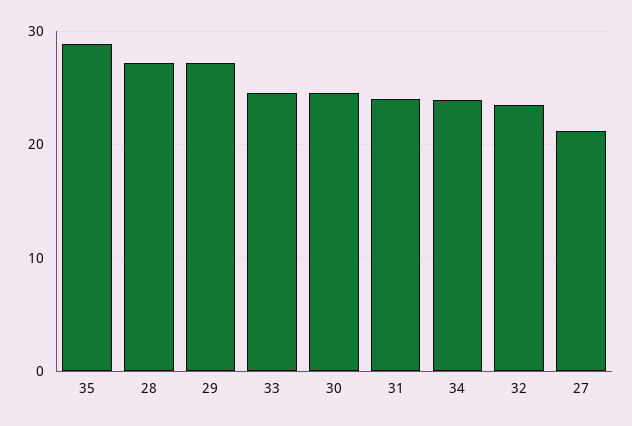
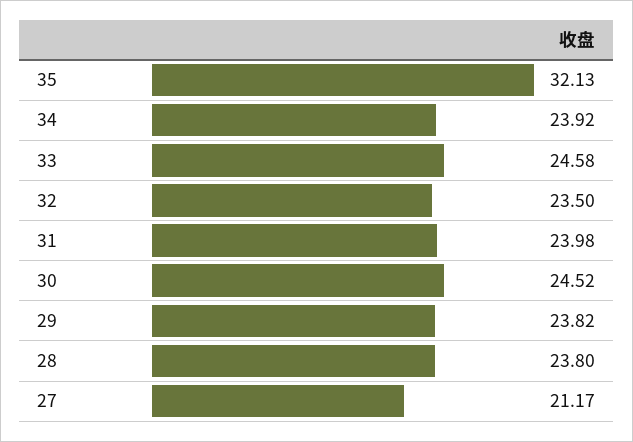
35: 29 -> 32.13
28: 27 -> 23.8
29: 27 -> 23.82

